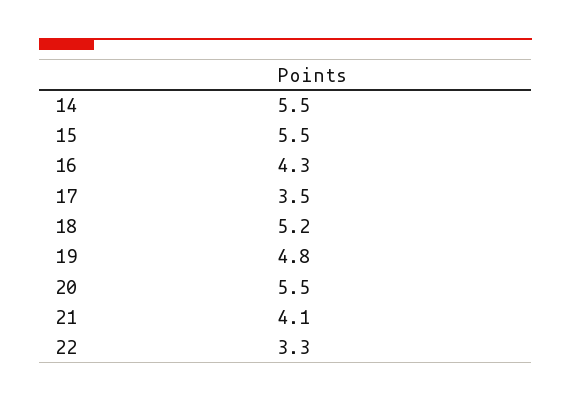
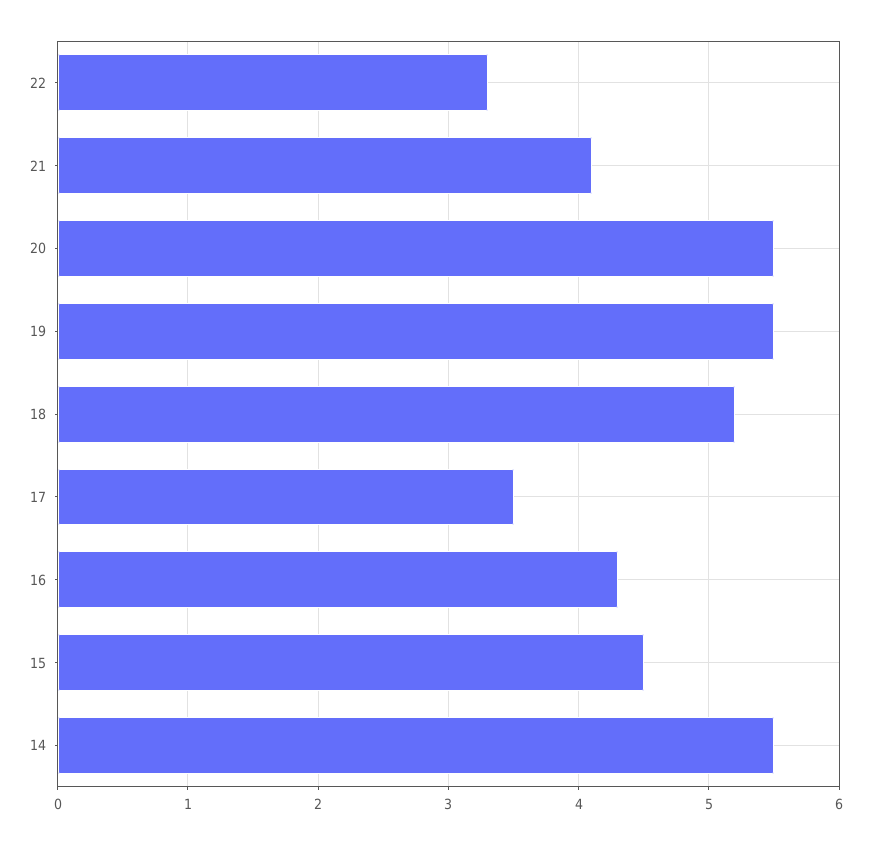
15: 5.5 -> 4.5
19: 4.8 -> 5.5

